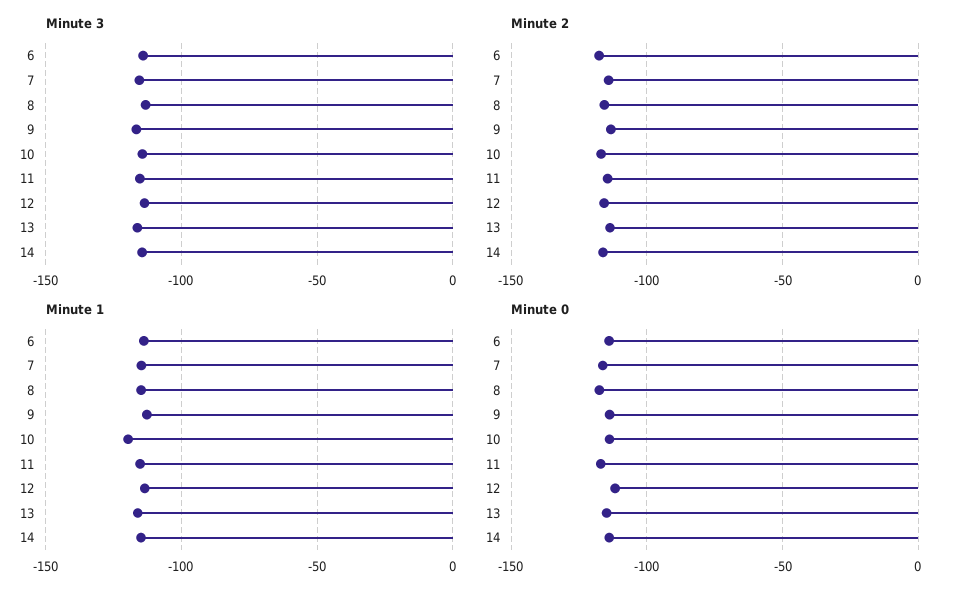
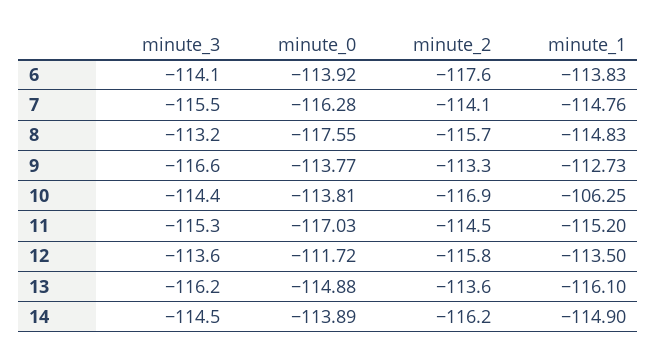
Minute 1, 10: -120 -> -106.25

